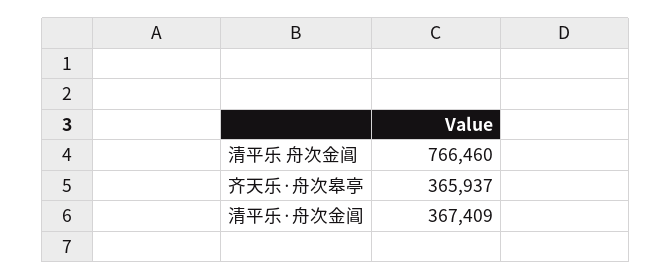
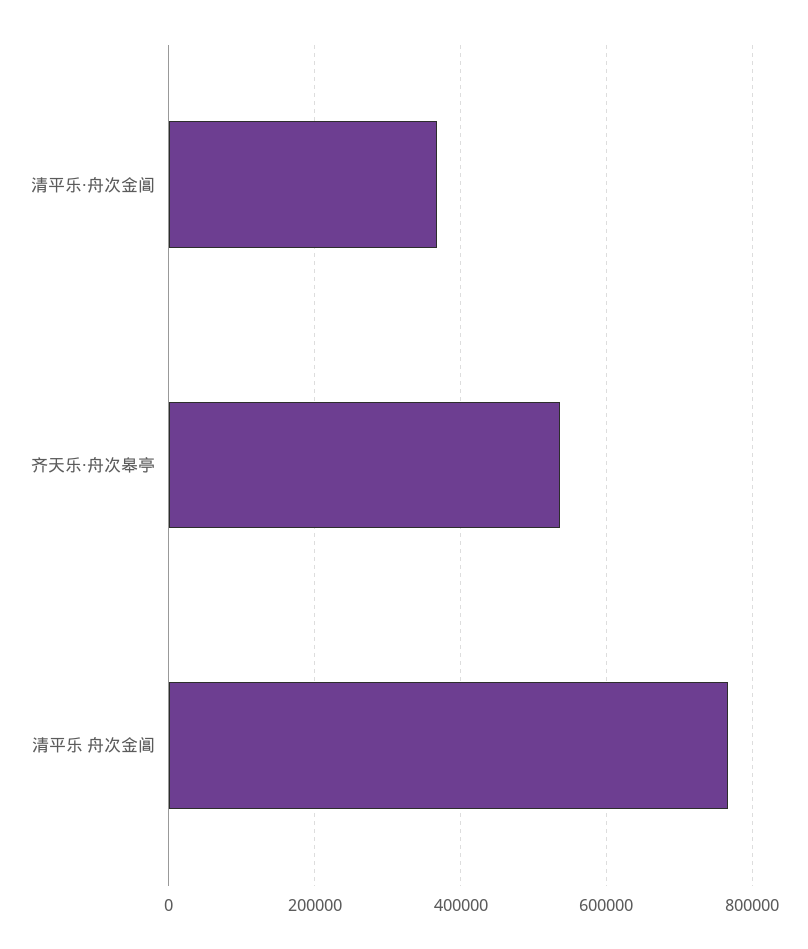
齐天乐·舟次皋亭: 365937 -> 540000

